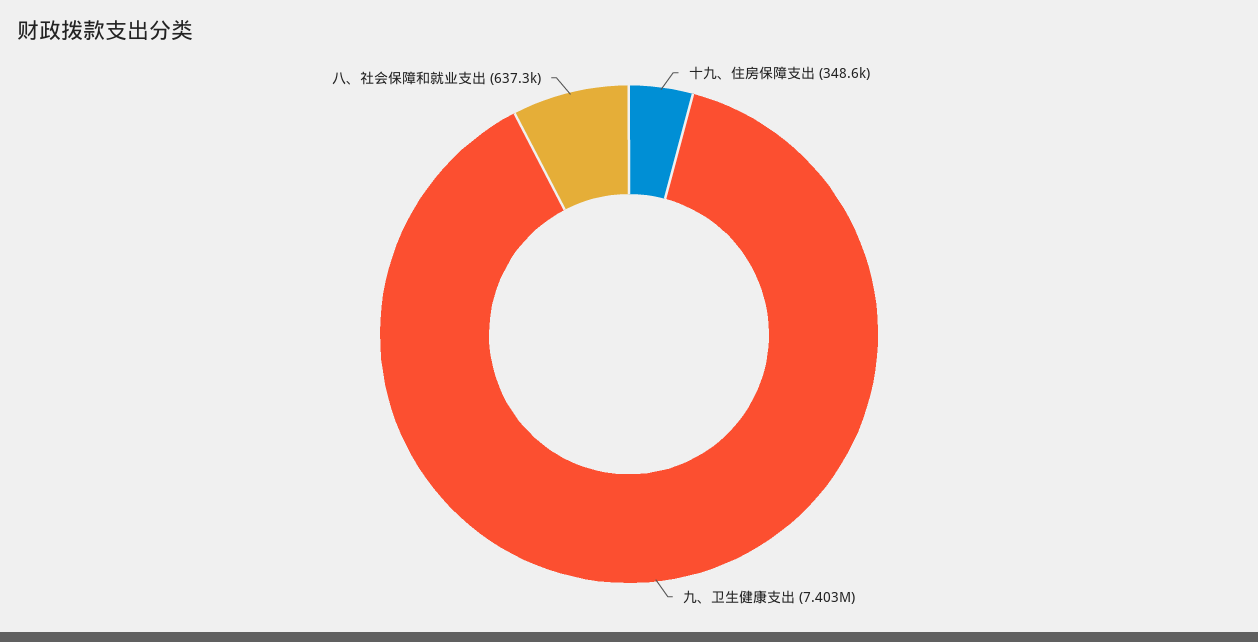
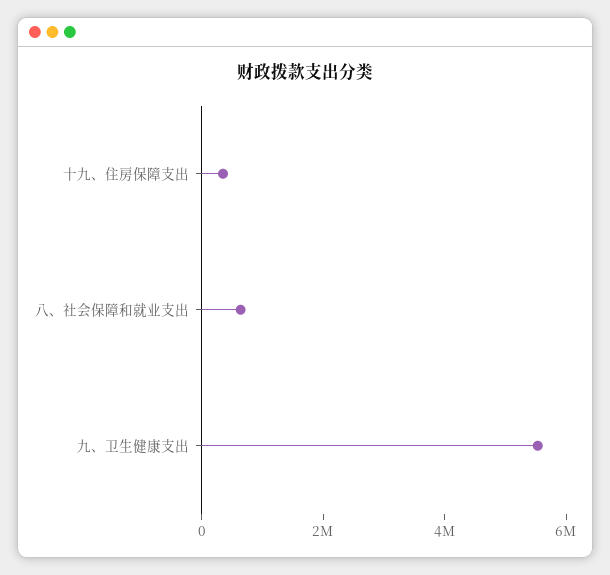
九、卫生健康支出: 7403000 -> 5500000

